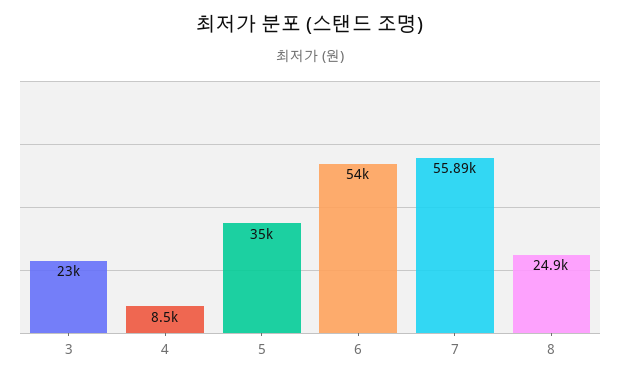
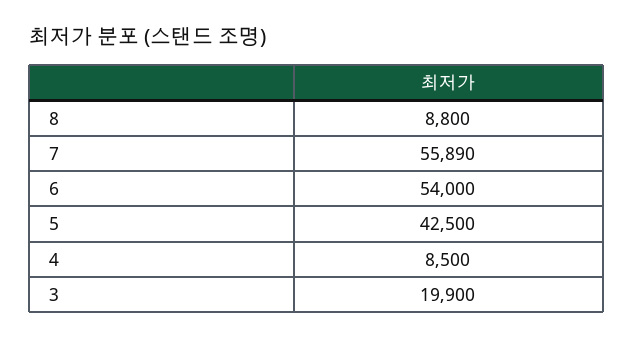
3: 23000 -> 19900
5: 35000 -> 42500
8: 24900 -> 8800

